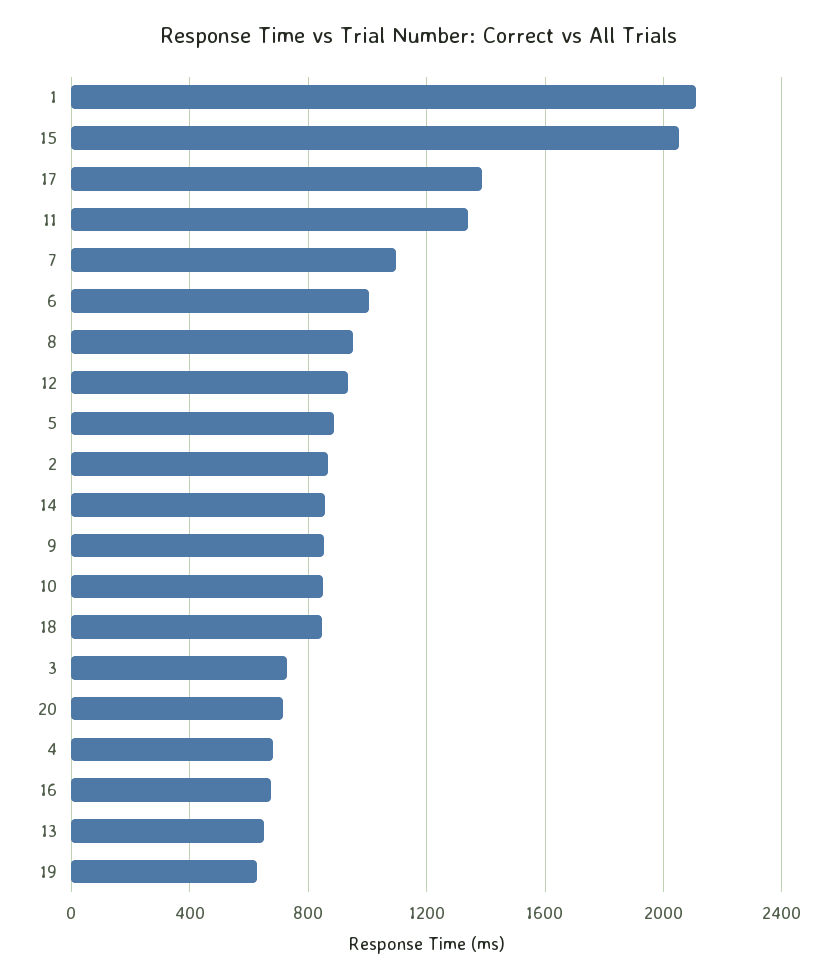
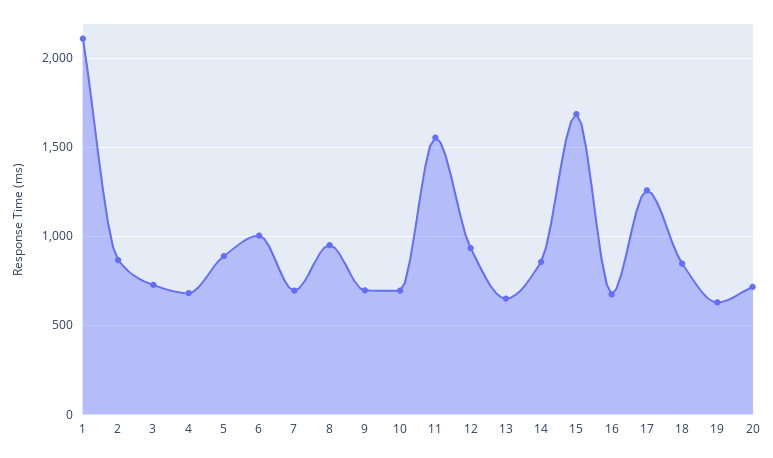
15: 2050 -> 1700
17: 1400 -> 1250
11: 1350 -> 1550
7: 1100 -> 700
9: 850 -> 700
10: 850 -> 700

